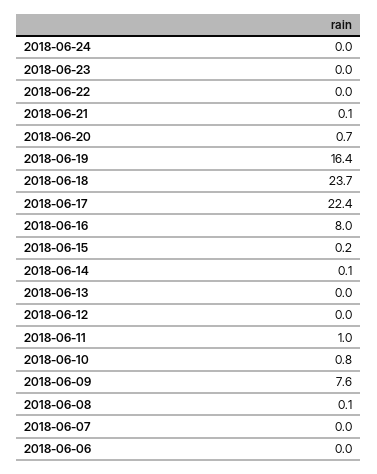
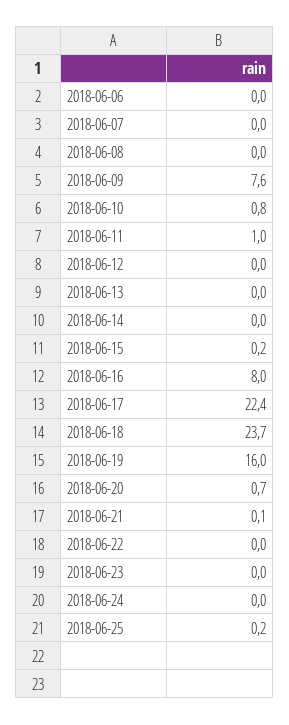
2018-06-19: 16.4 -> 16
2018-06-14: 0.1 -> 0
2018-06-08: 0.1 -> 0
2018-06-25: none -> 0.2

